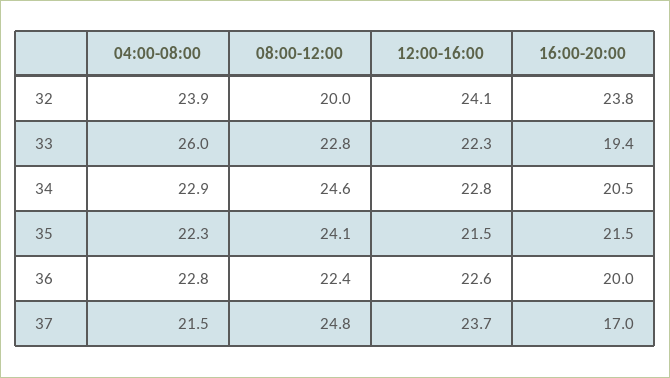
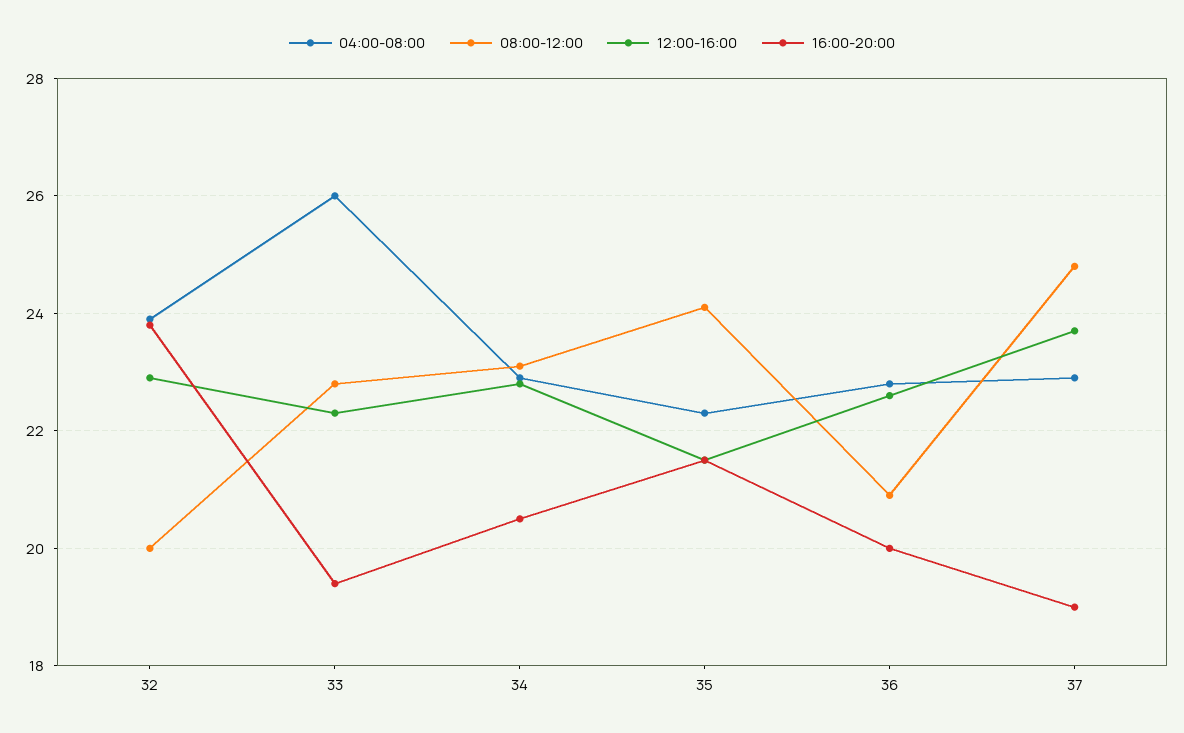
12:00-16:00, 32: 24.1 -> 23
08:00-12:00, 34: 24.6 -> 23
08:00-12:00, 36: 22.4 -> 21
04:00-08:00, 37: 21.5 -> 23
16:00-20:00, 37: 17 -> 19

